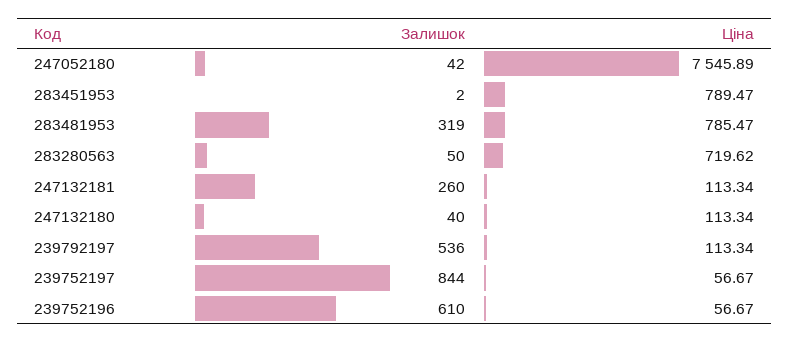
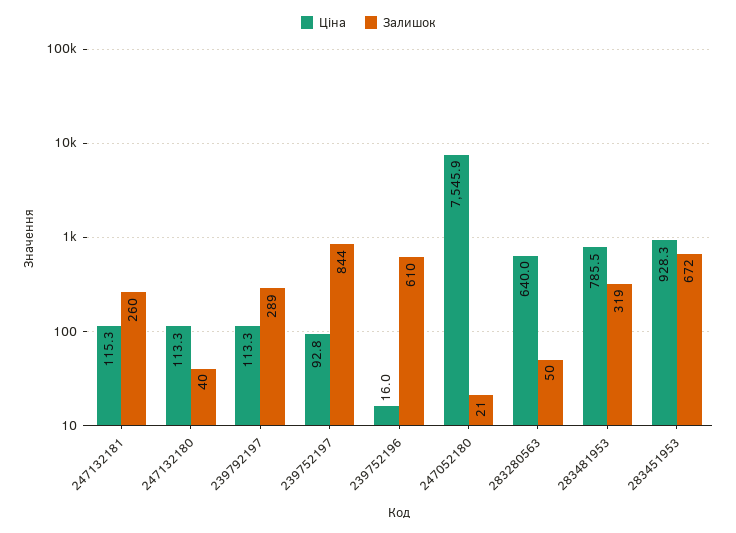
Залишок, 247052180: 42 -> 21
Залишок, 283451953: 2 -> 672
Ціна, 283451953: 789.47 -> 928.3
Ціна, 283280563: 719.62 -> 640
Ціна, 247132181: 113.34 -> 115.3
Залишок, 239792197: 536 -> 289
Ціна, 239752197: 56.67 -> 92.8
Ціна, 239752196: 56.67 -> 16

